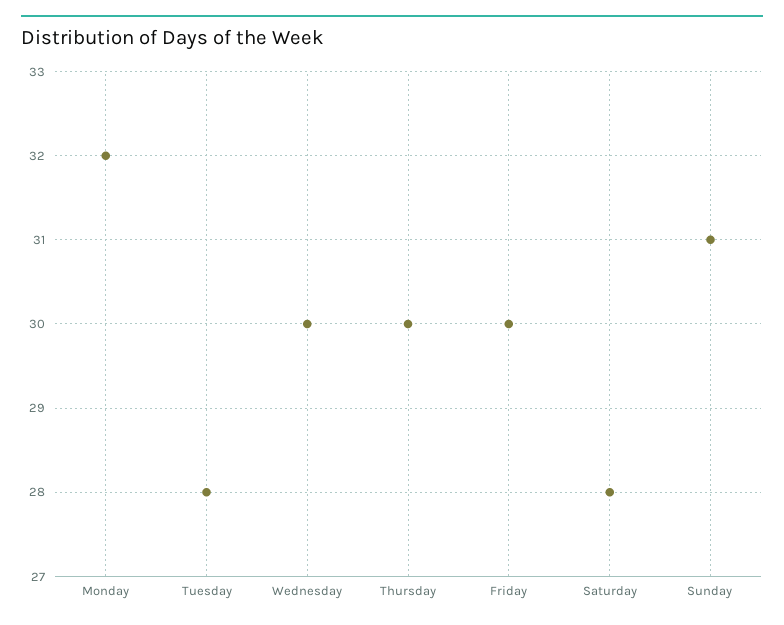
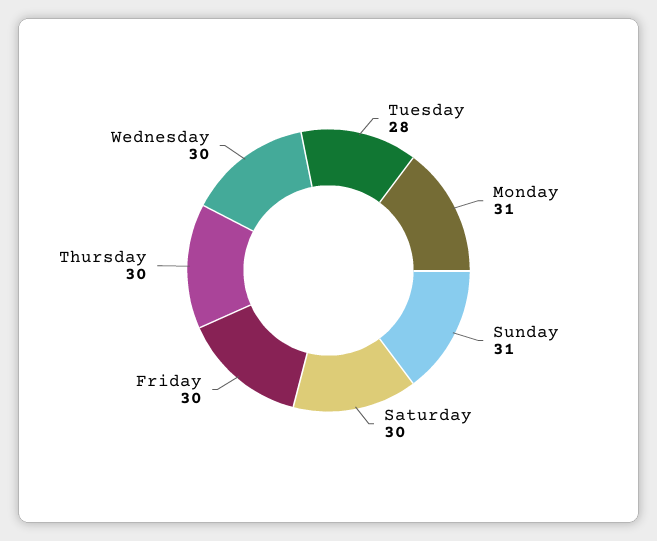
Monday: 32 -> 31
Saturday: 28 -> 30

